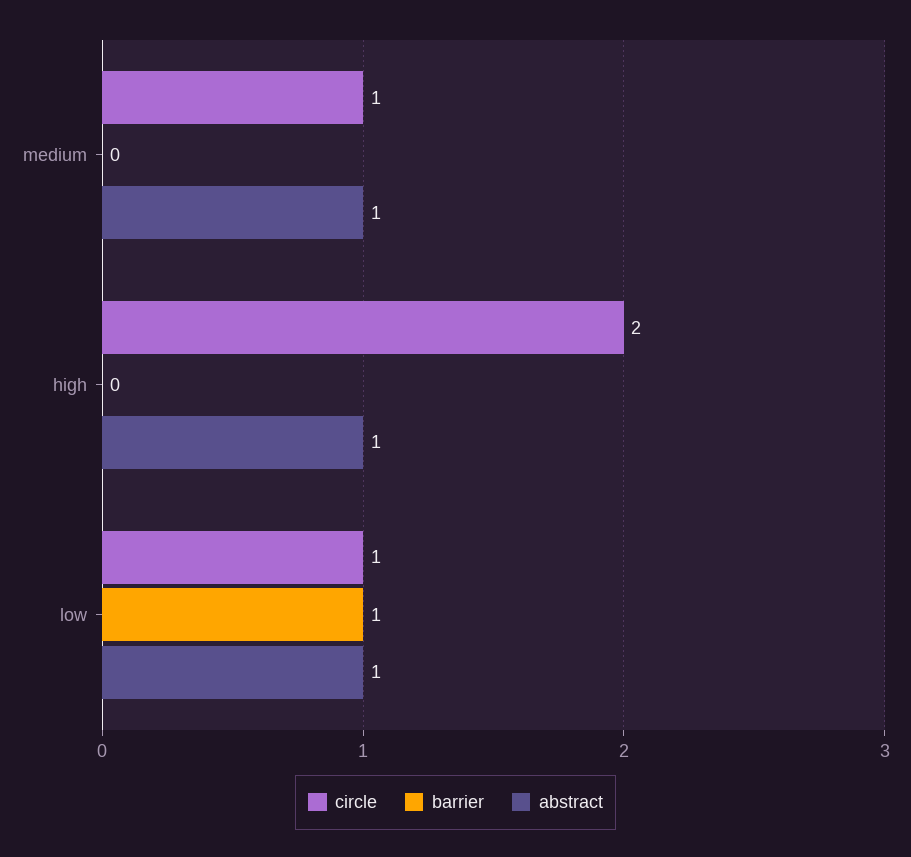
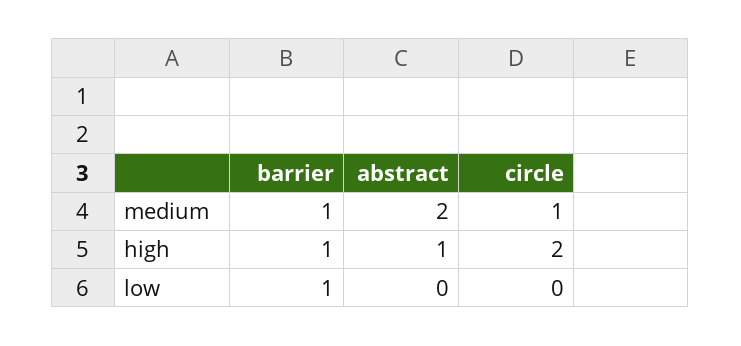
barrier, medium: 0 -> 1
abstract, medium: 1 -> 2
barrier, high: 0 -> 1
circle, low: 1 -> 0
abstract, low: 1 -> 0

